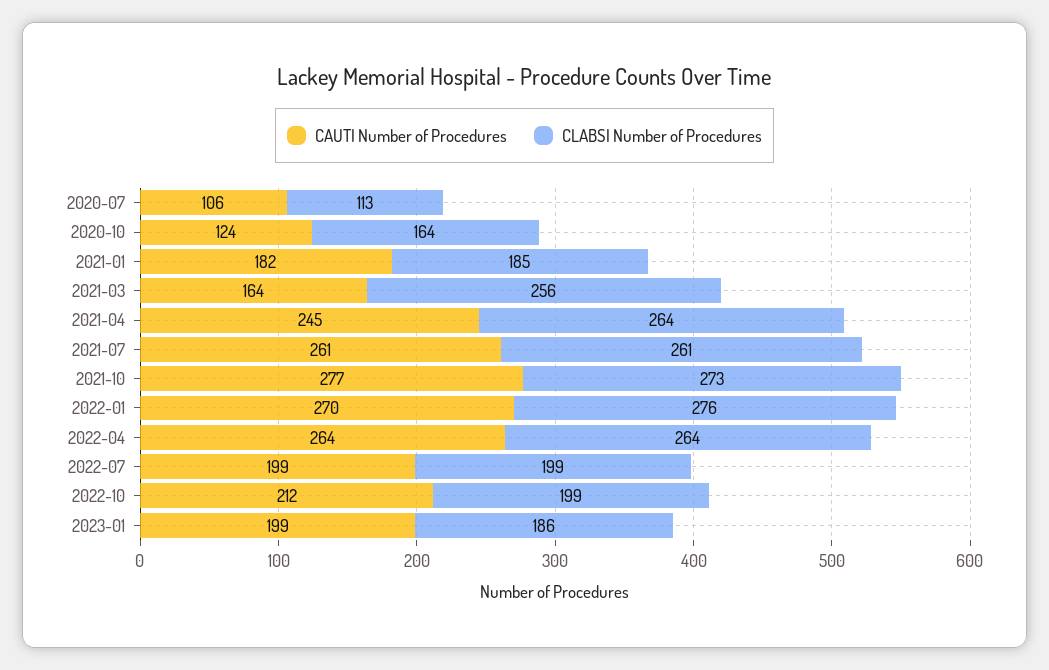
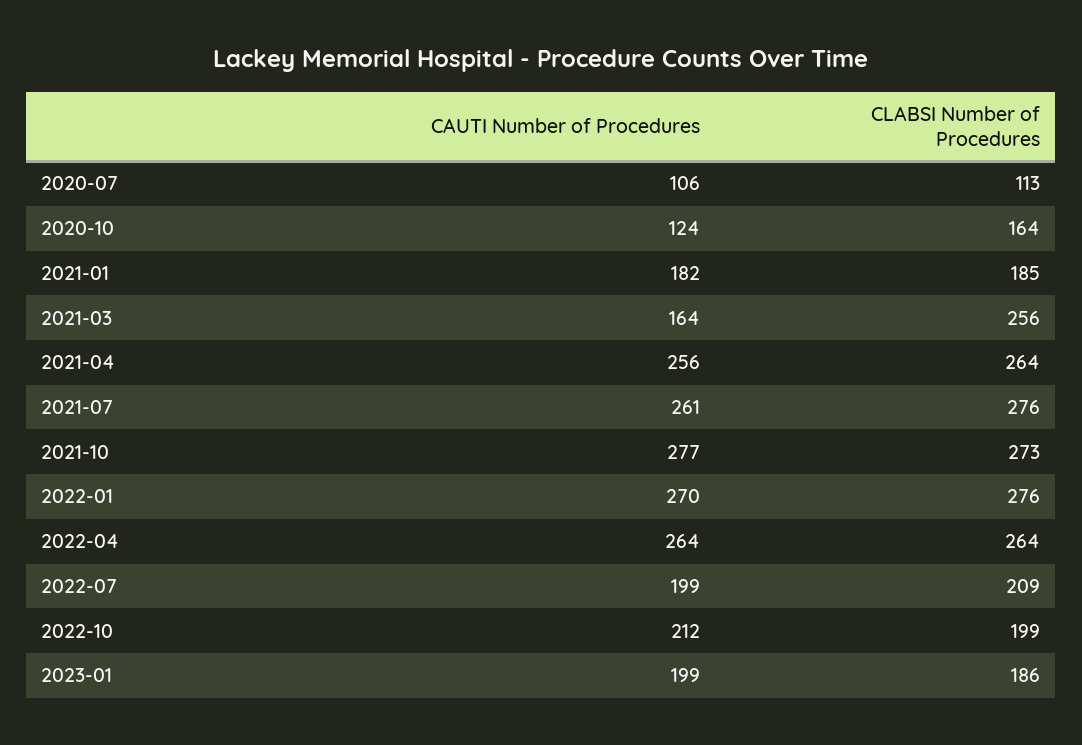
CAUTI Number of Procedures, 2021-04: 245 -> 256
CLABSI Number of Procedures, 2021-07: 261 -> 276
CLABSI Number of Procedures, 2022-07: 199 -> 209

